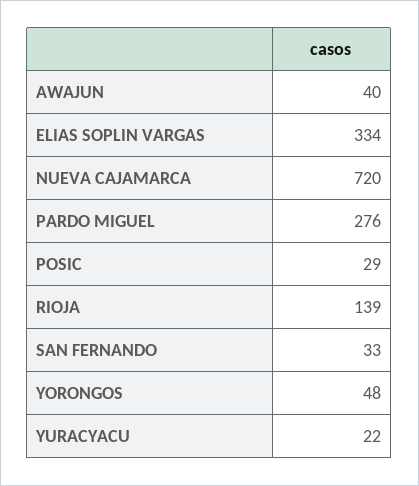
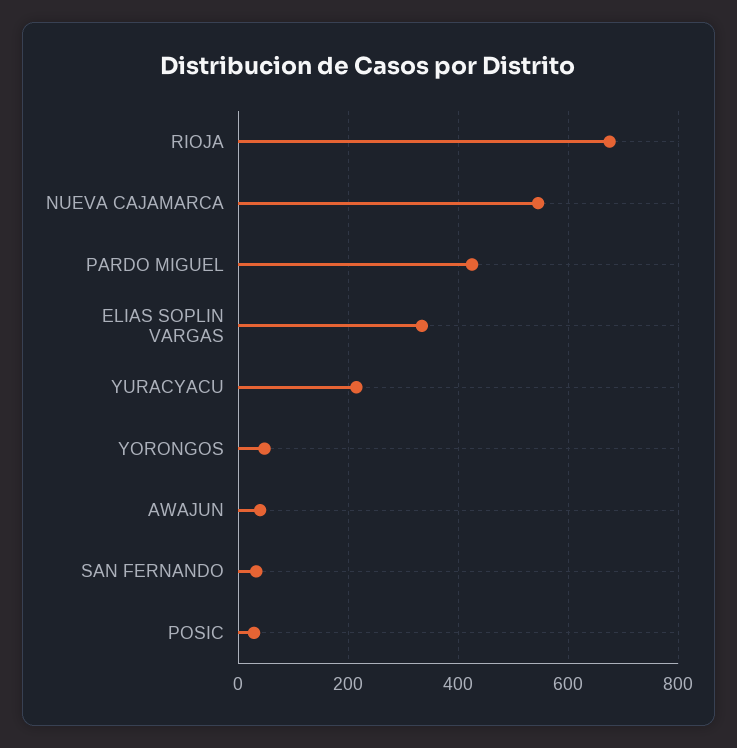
NUEVA CAJAMARCA: 720 -> 540
PARDO MIGUEL: 276 -> 420
RIOJA: 139 -> 680
YURACYACU: 22 -> 220

